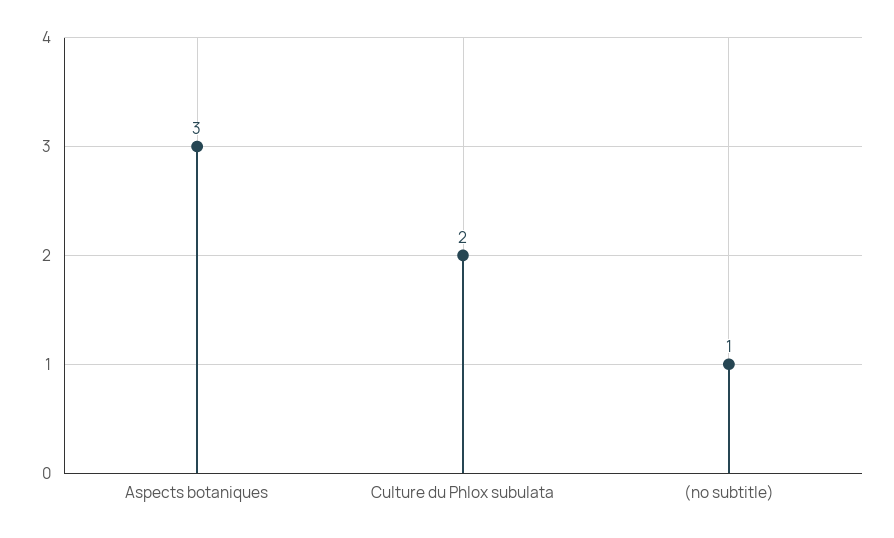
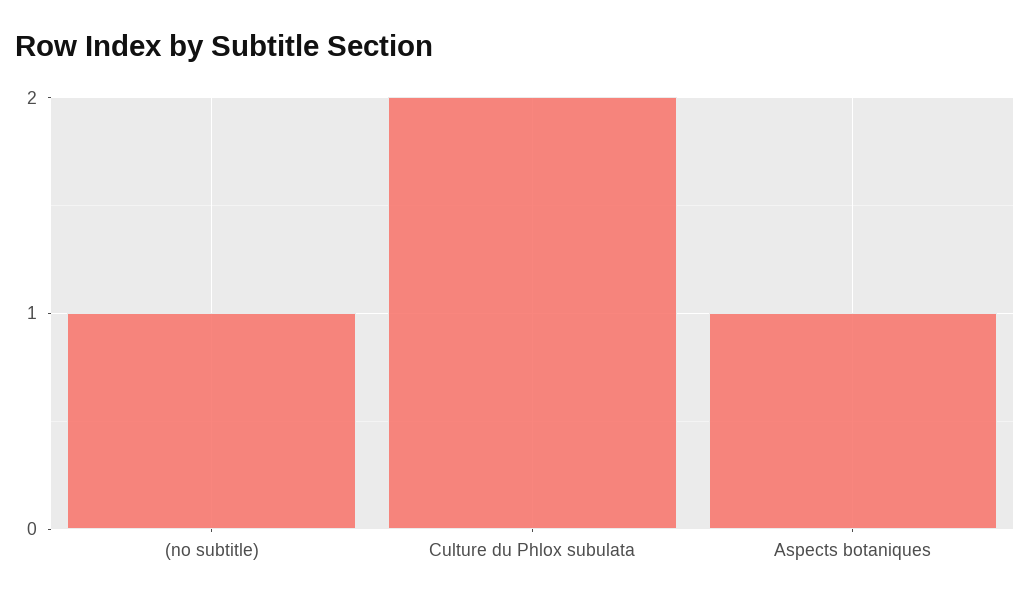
Aspects botaniques: 3 -> 1

